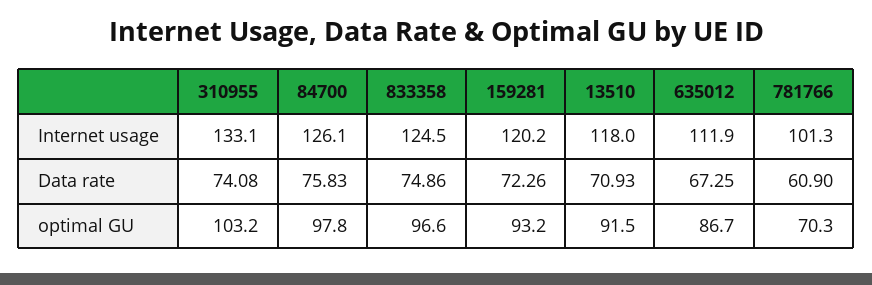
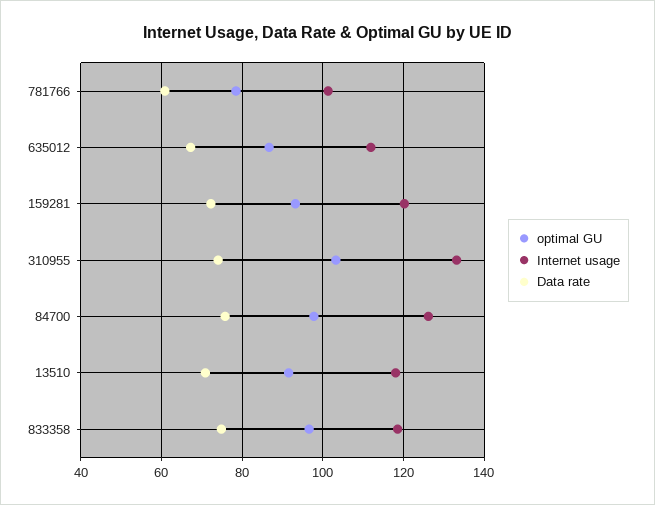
Internet usage, 833358: 124.5 -> 118
optimal GU, 781766: 70.3 -> 78

